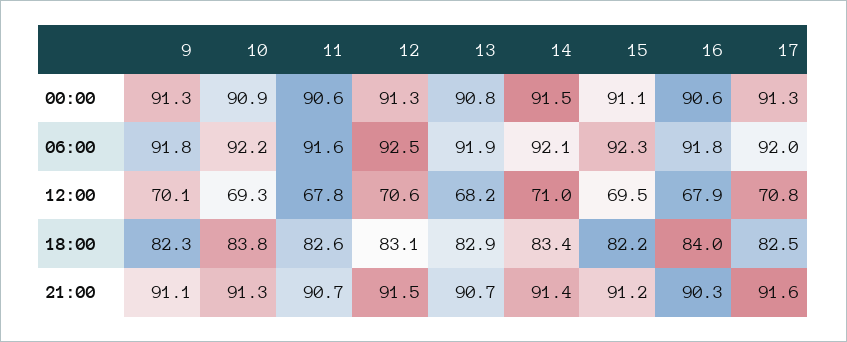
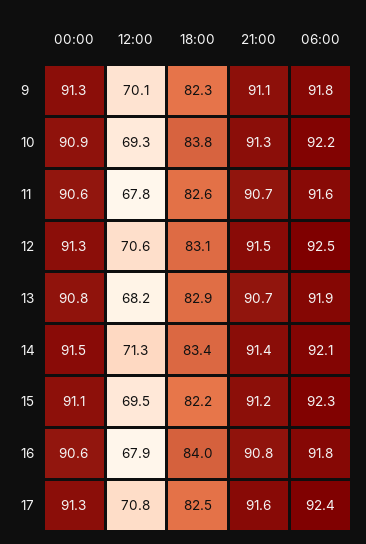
17, 06:00: 92 -> 92.4
14, 12:00: 71 -> 71.3
16, 21:00: 90.3 -> 90.8

